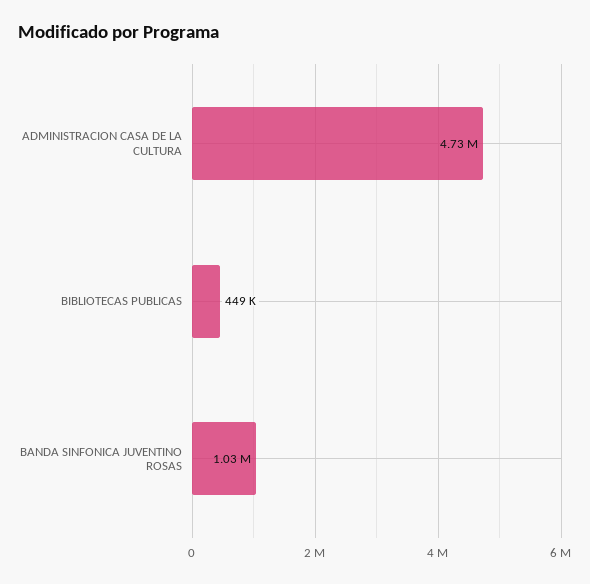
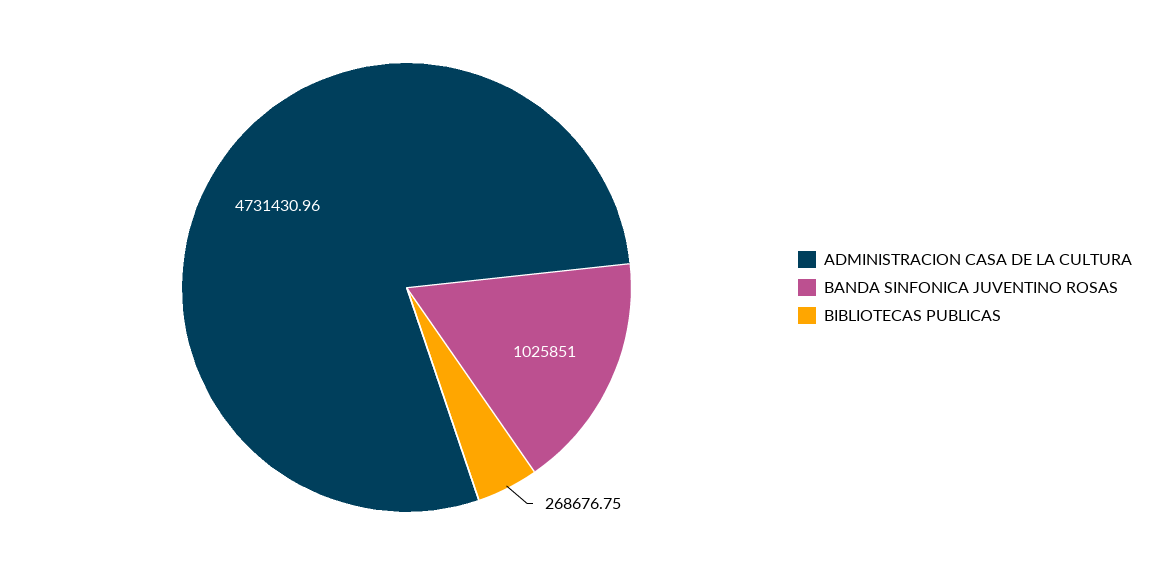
BIBLIOTECAS PUBLICAS: 449000 -> 268676.75

